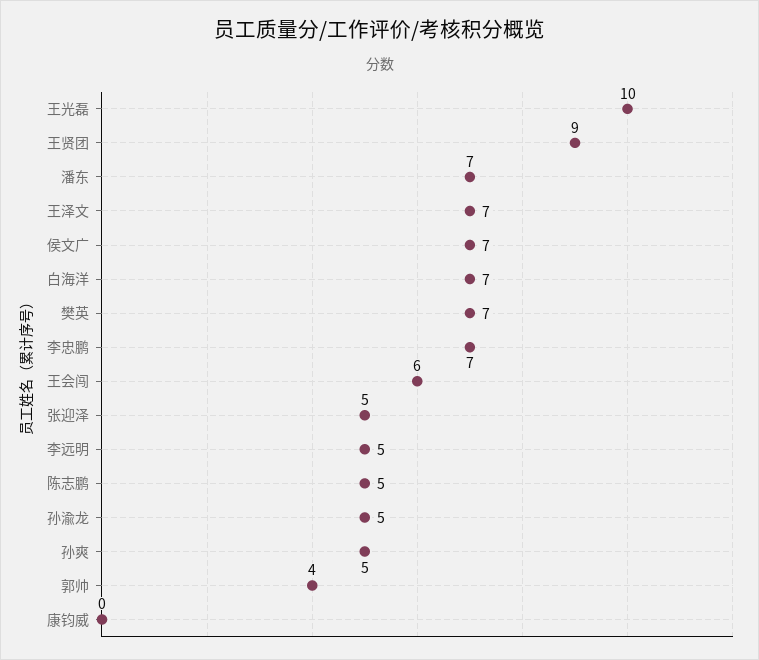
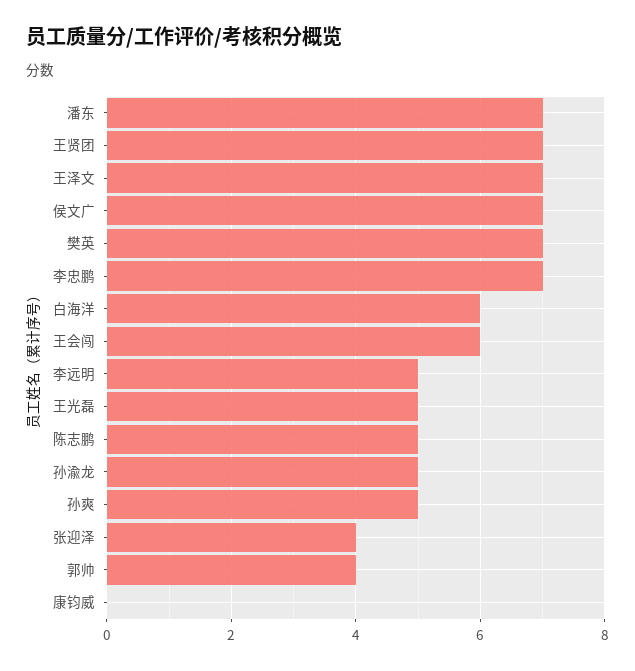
王光磊: 10 -> 5
王贤团: 9 -> 7
白海洋: 7 -> 6
张迎泽: 5 -> 4

